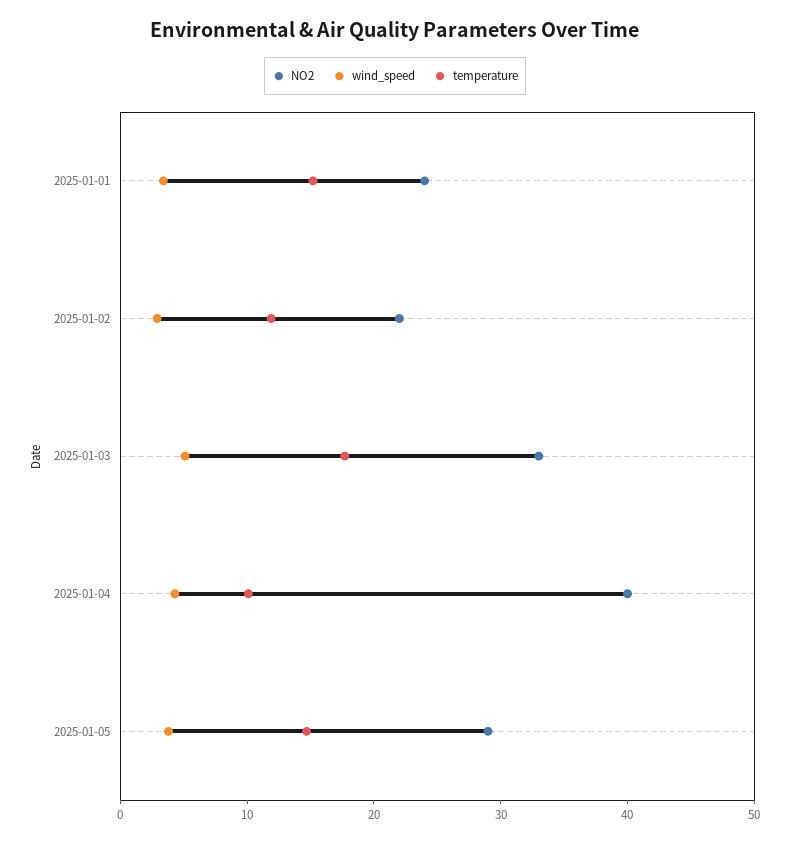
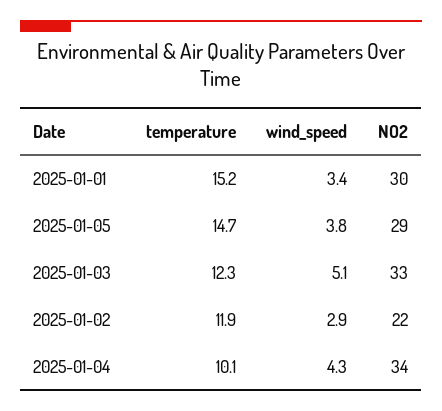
NO2, 2025-01-01: 24 -> 30
temperature, 2025-01-03: 18 -> 12.3
NO2, 2025-01-04: 40 -> 34

